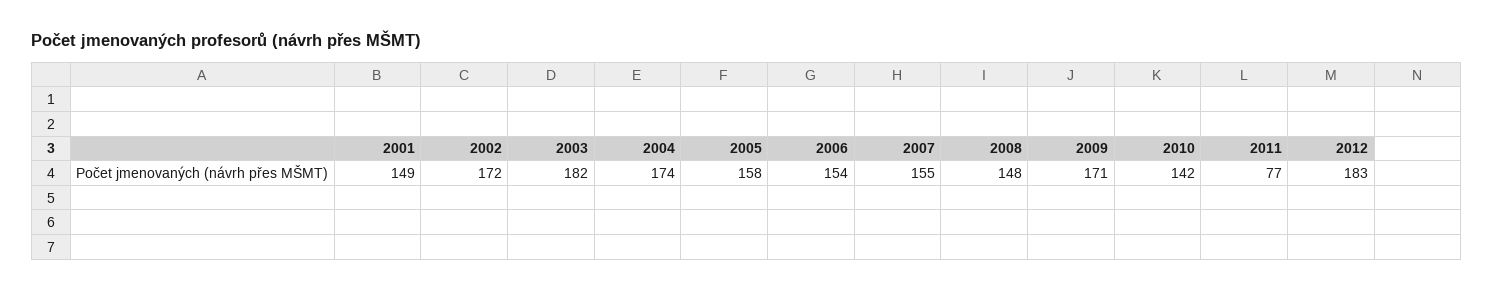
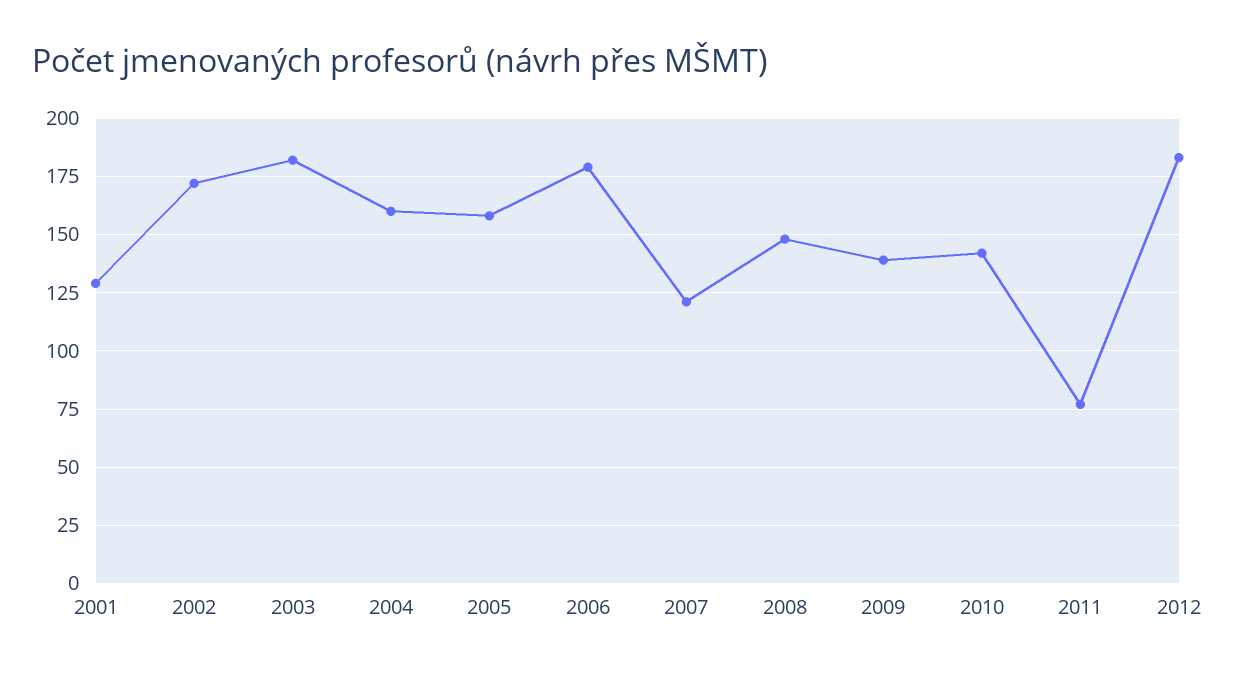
2001: 149 -> 130
2004: 174 -> 160
2006: 154 -> 180
2007: 155 -> 120
2009: 171 -> 140

